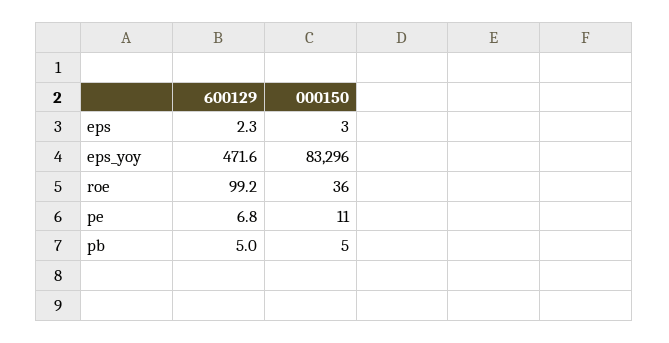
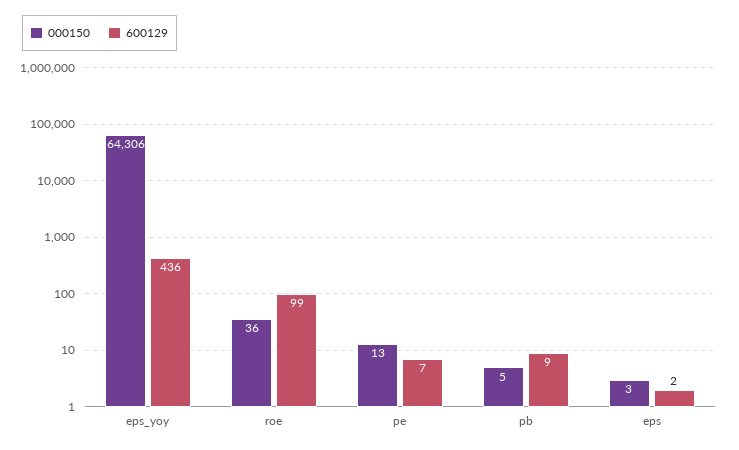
600129, eps_yoy: 471.6 -> 436
000150, eps_yoy: 83296 -> 64306
000150, pe: 11 -> 13
600129, pb: 5 -> 9

